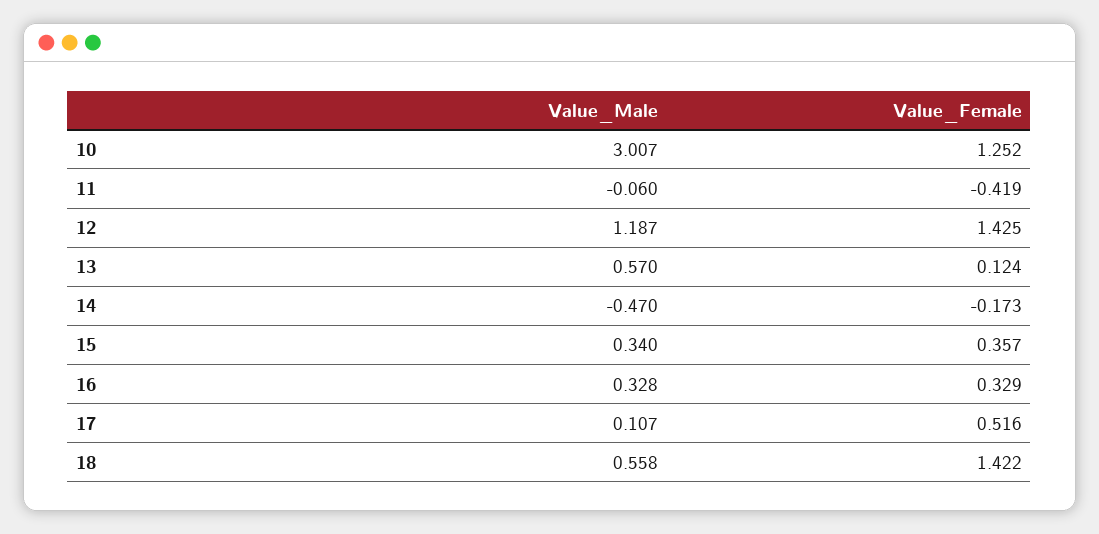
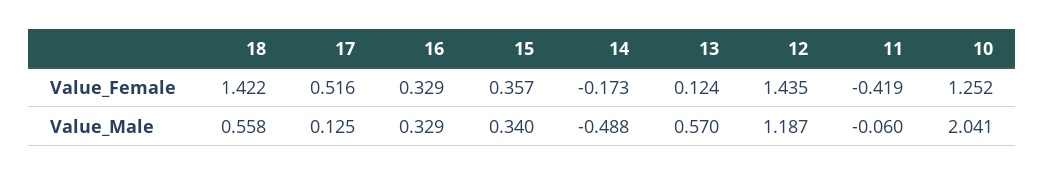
Value_Male, 10: 3.007 -> 2.041
Value_Female, 12: 1.425 -> 1.435
Value_Male, 14: -0.47 -> -0.488
Value_Male, 16: 0.328 -> 0.329
Value_Male, 17: 0.107 -> 0.125

